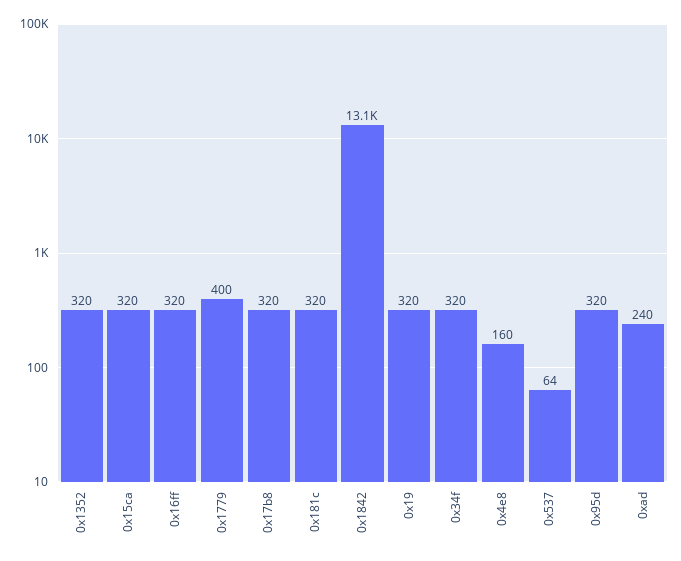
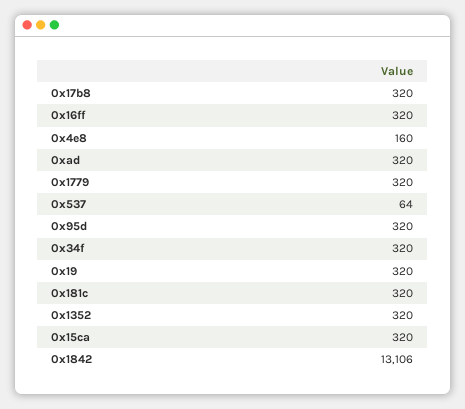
0x1779: 400 -> 320
0xad: 240 -> 320

